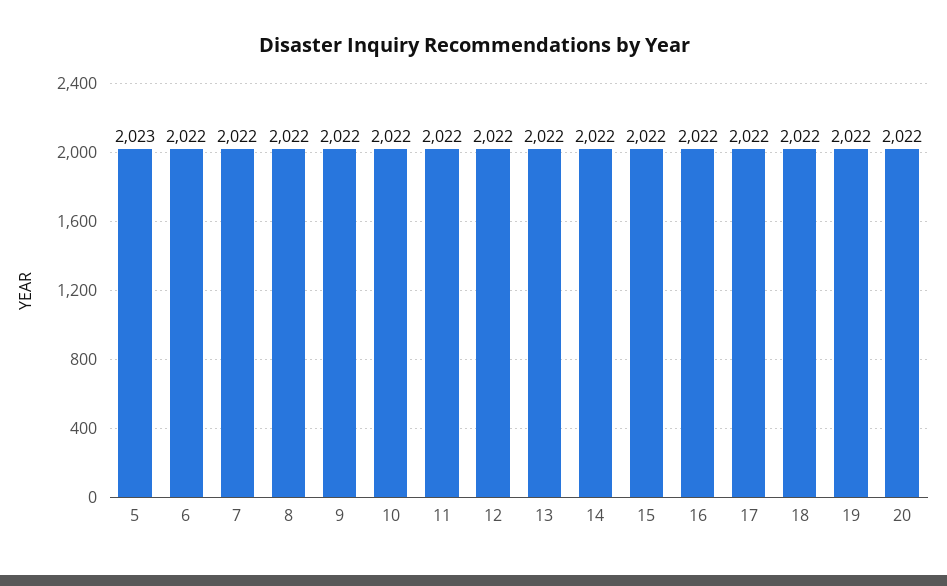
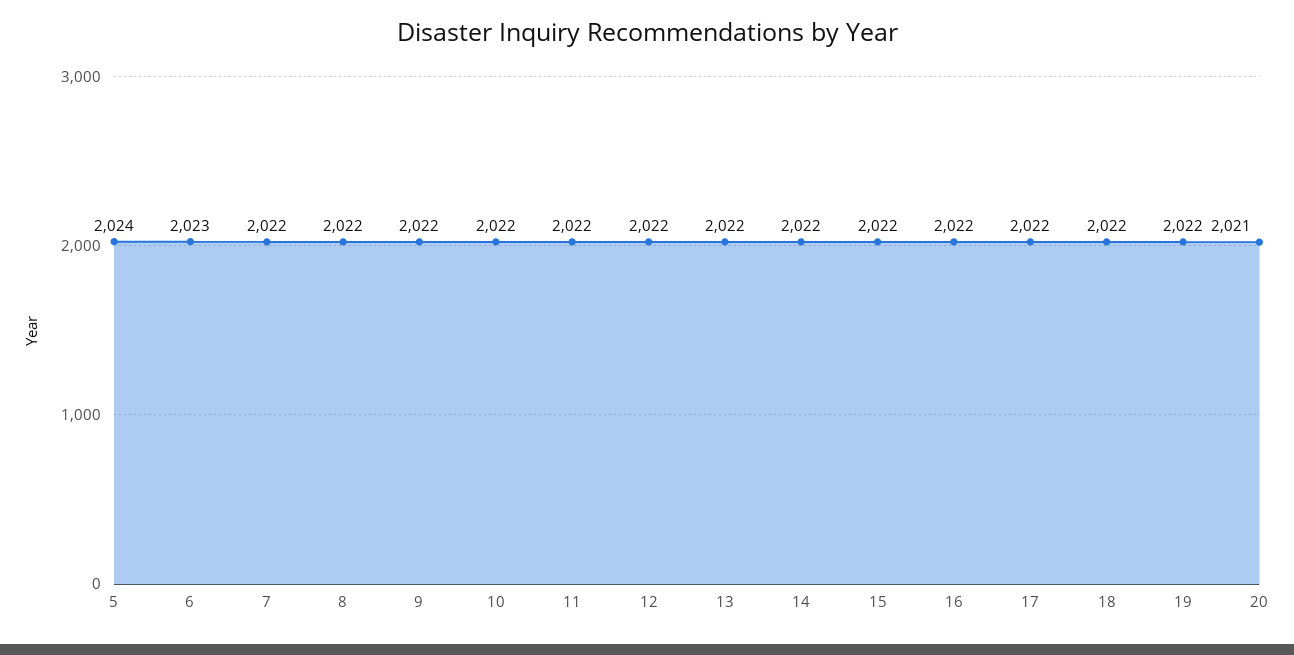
5: 2023 -> 2024
6: 2022 -> 2023
20: 2022 -> 2021

